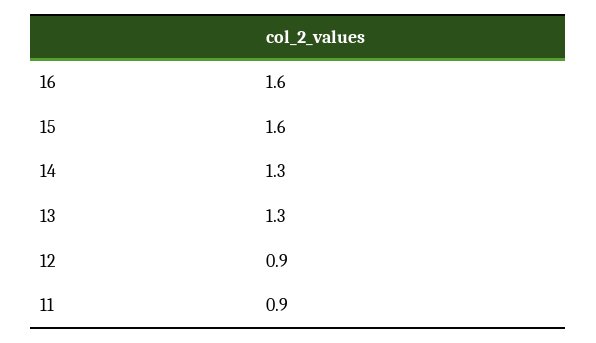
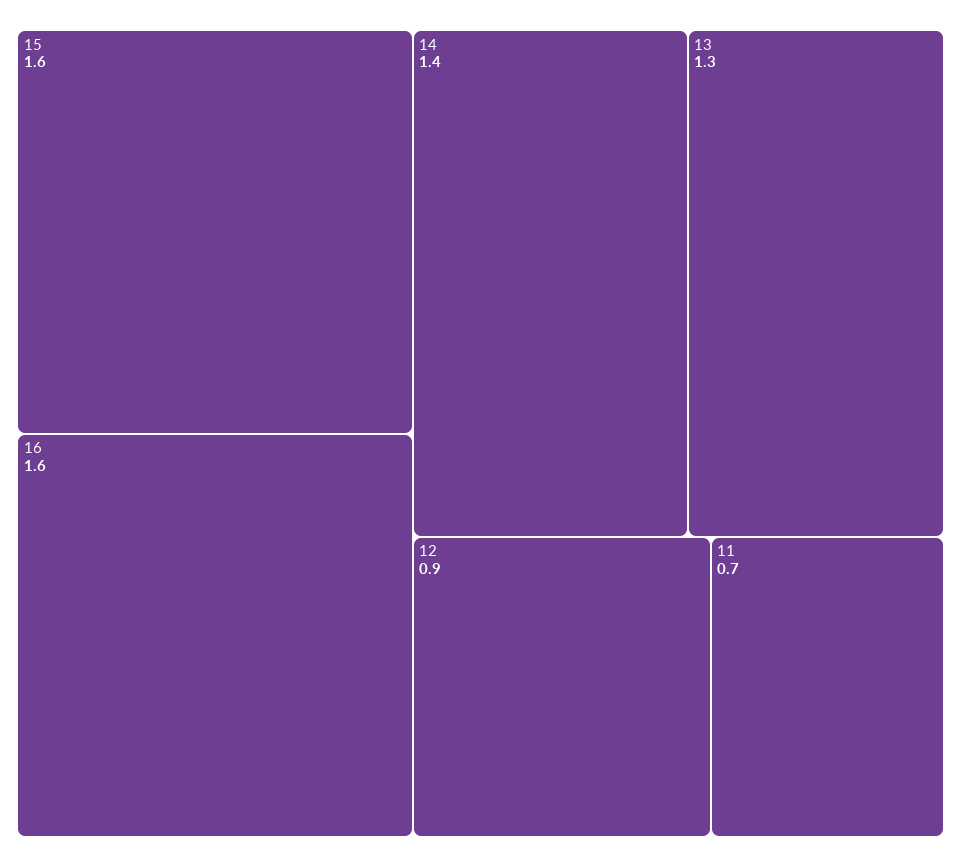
14: 1.3 -> 1.4
11: 0.9 -> 0.7

